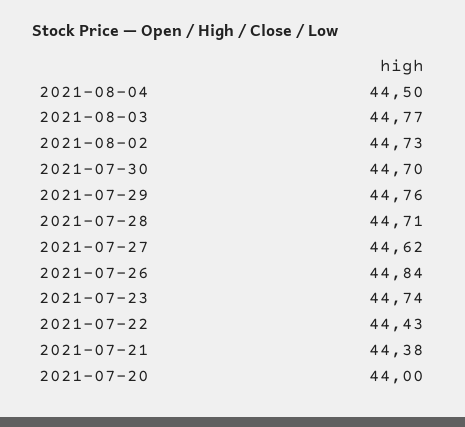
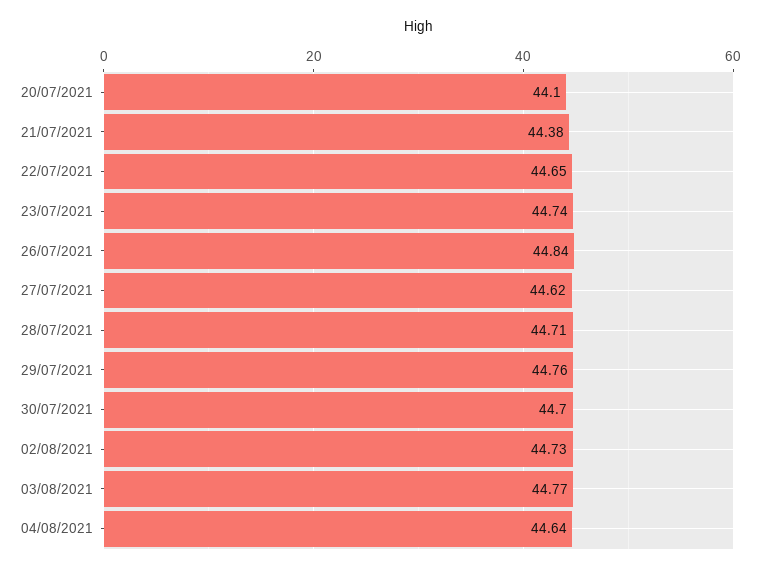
2021-08-04: 44.5 -> 44.64
2021-07-22: 44.43 -> 44.65
2021-07-20: 44 -> 44.1

